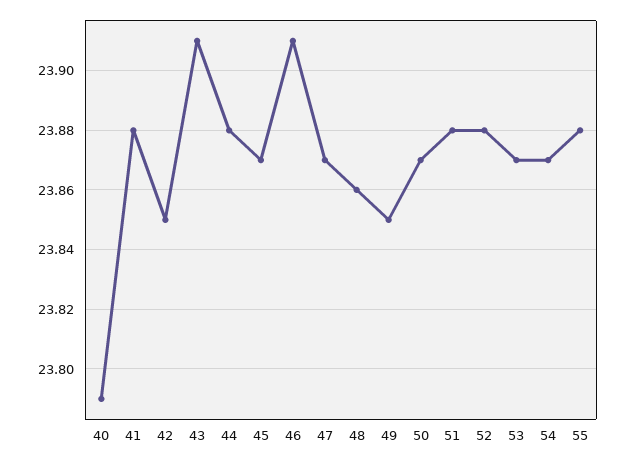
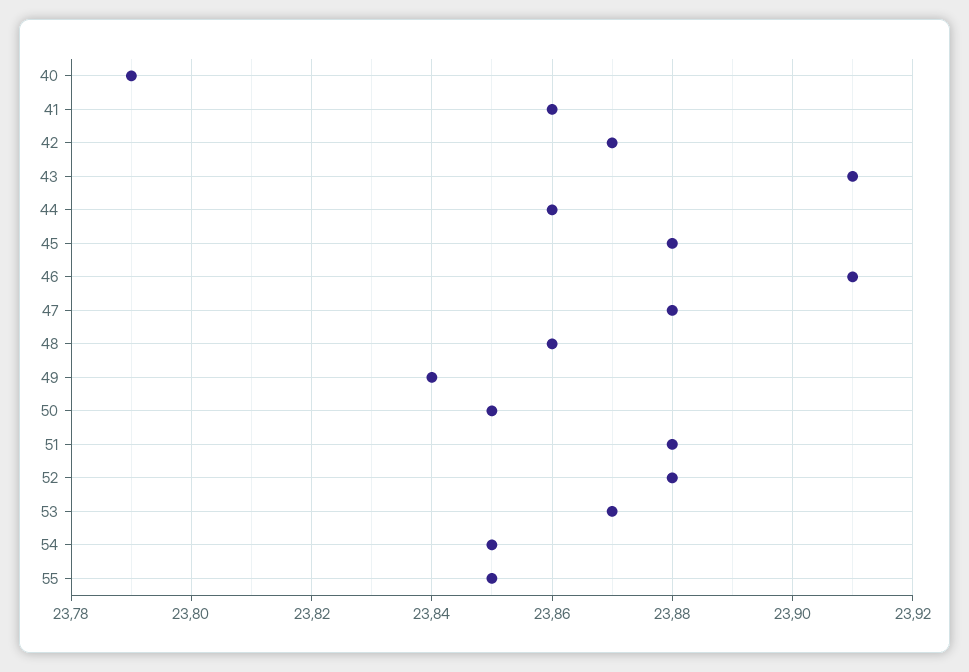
41: 23.88 -> 23.86
42: 23.85 -> 23.87
44: 23.88 -> 23.86
45: 23.87 -> 23.88
47: 23.87 -> 23.88
49: 23.85 -> 23.84
50: 23.87 -> 23.85
54: 23.87 -> 23.85
55: 23.88 -> 23.85

